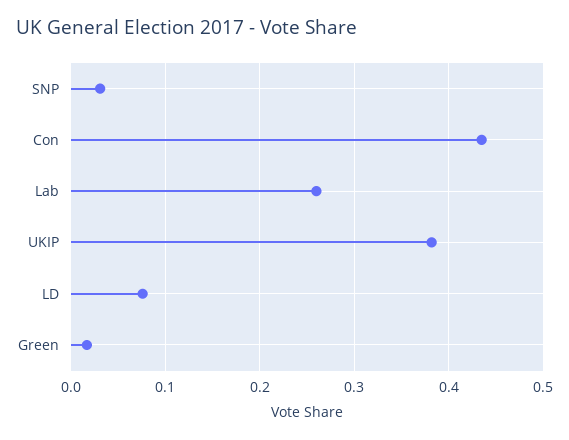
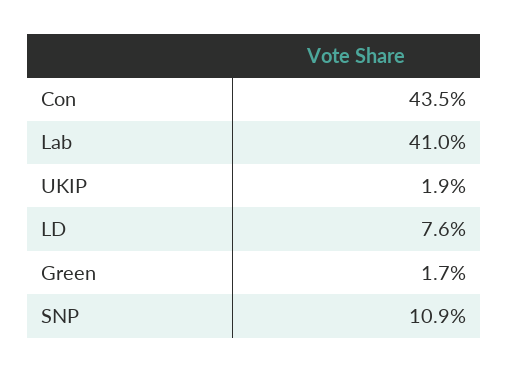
SNP: 0.03 -> 0.109
Lab: 0.26 -> 0.41
UKIP: 0.38 -> 0.019

